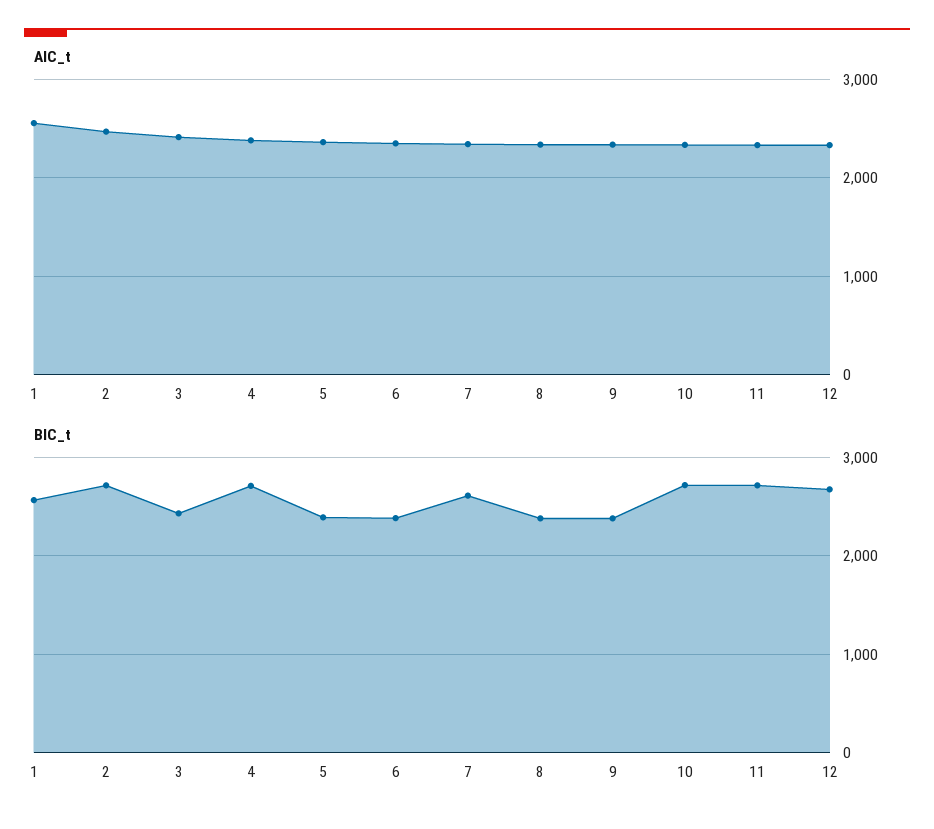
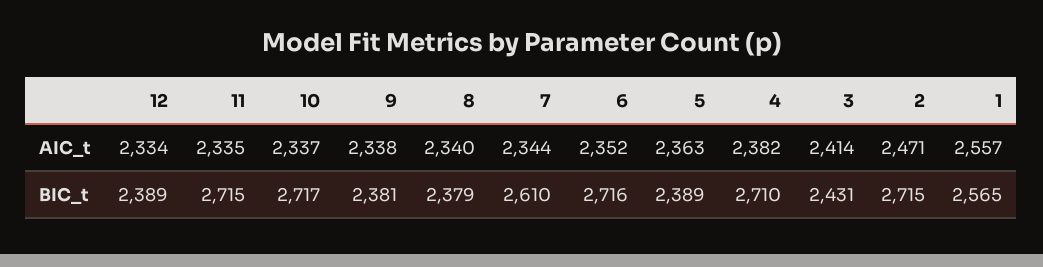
BIC_t, 6: 2400 -> 2716
BIC_t, 12: 2700 -> 2389

